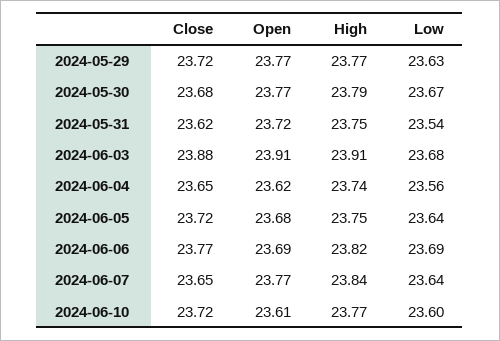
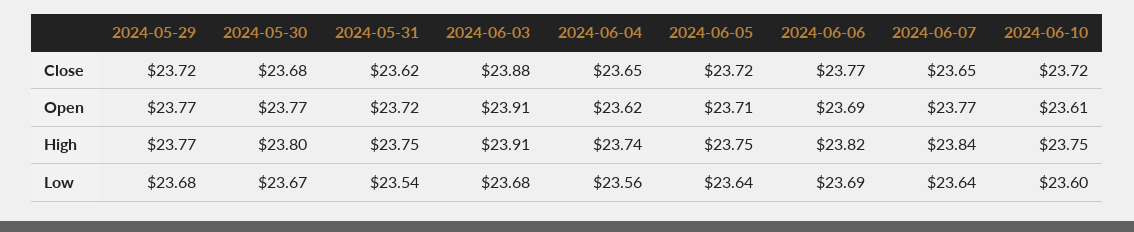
Low, 2024-05-29: 23.63 -> 23.68
High, 2024-05-30: 23.79 -> 23.8
Open, 2024-06-05: 23.68 -> 23.71
High, 2024-06-10: 23.77 -> 23.75

